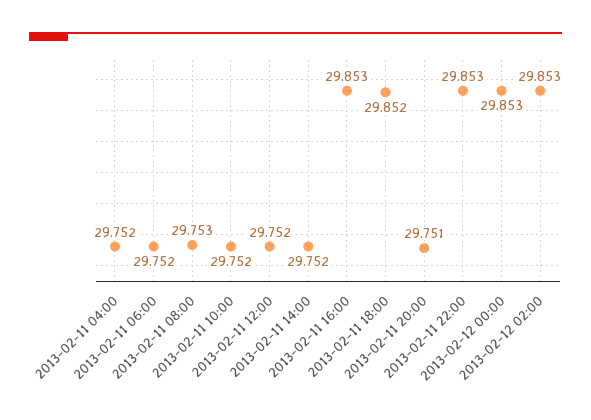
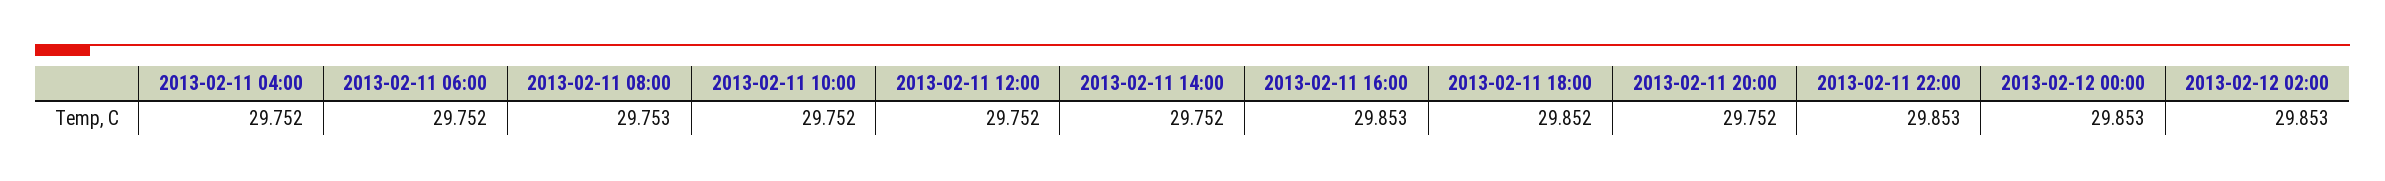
2013-02-11 20:00: 29.751 -> 29.752

